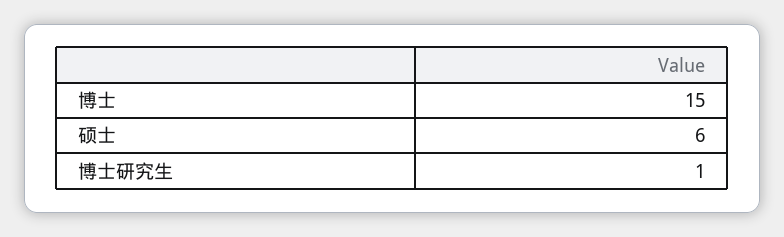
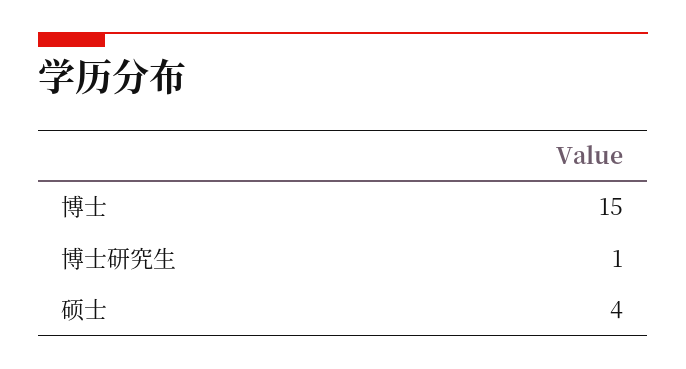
硕士: 6 -> 4

